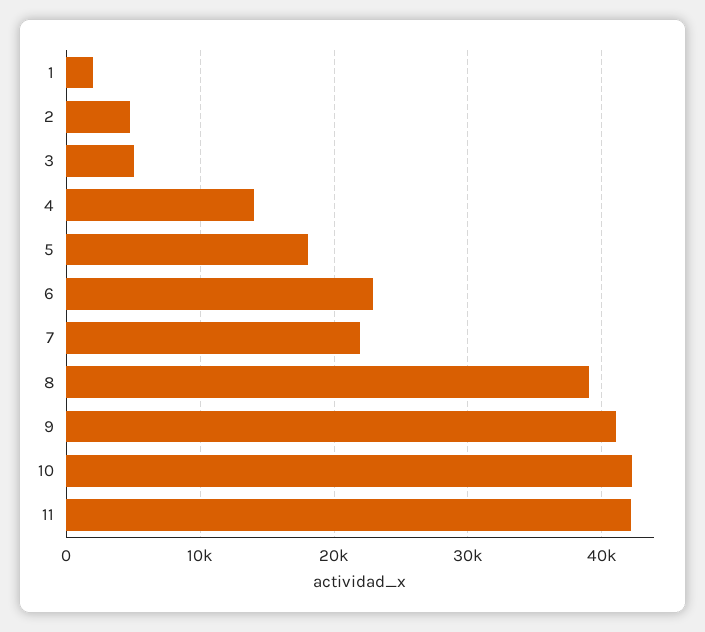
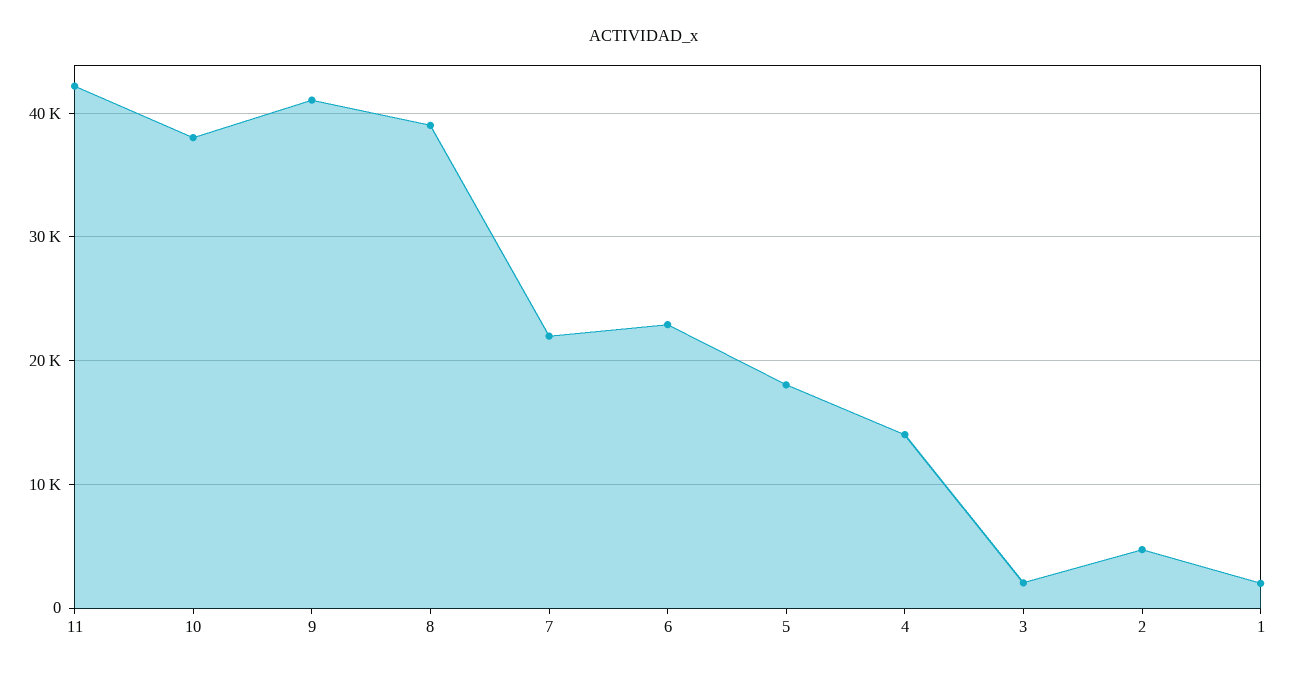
3: 5000 -> 2000
10: 42000 -> 38000

